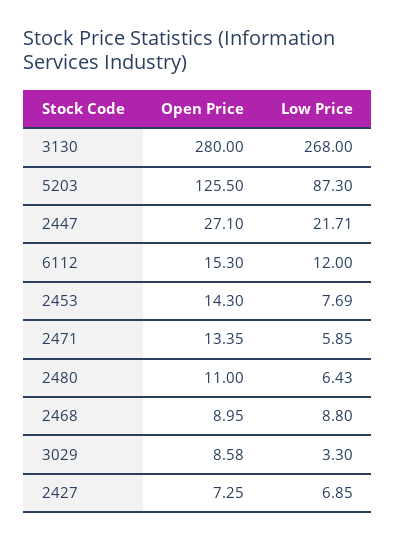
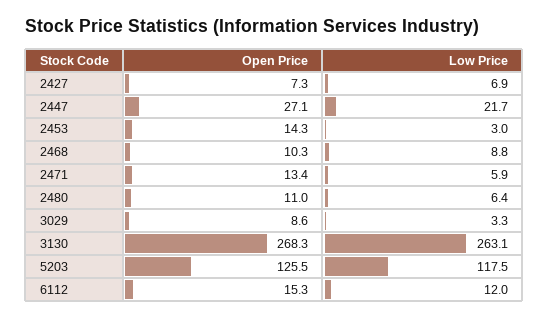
Open Price, 3130: 280 -> 268.3
Low Price, 3130: 268 -> 263.1
Low Price, 5203: 87.3 -> 117.5
Low Price, 2453: 7.69 -> 3
Open Price, 2468: 8.95 -> 10.3

